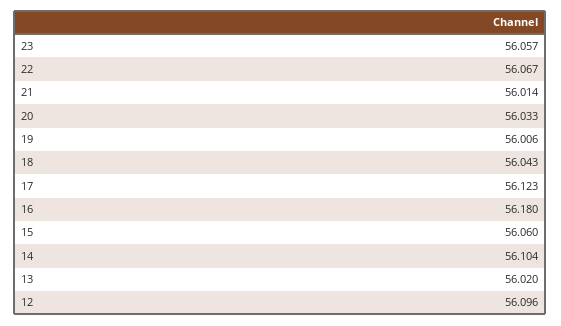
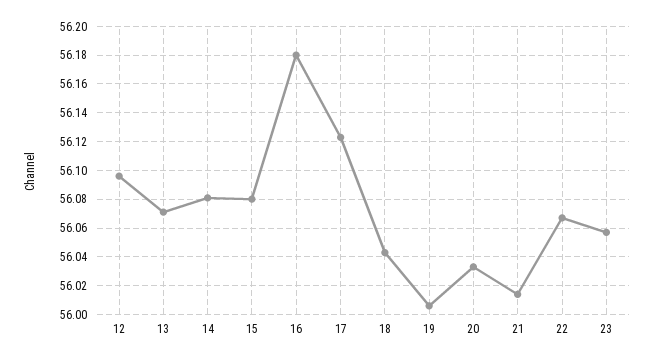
15: 56.06 -> 56.08
14: 56.104 -> 56.08
13: 56.02 -> 56.07

